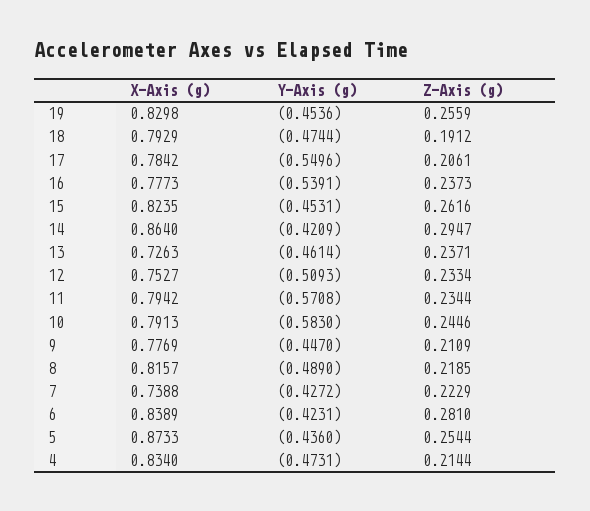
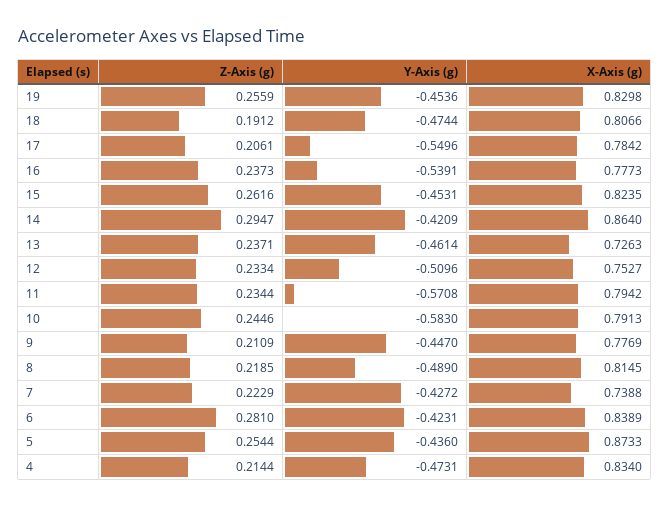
X-Axis (g), 18: 0.7929 -> 0.8066
Y-Axis (g), 12: -0.5093 -> -0.5096
X-Axis (g), 8: 0.8157 -> 0.8145

